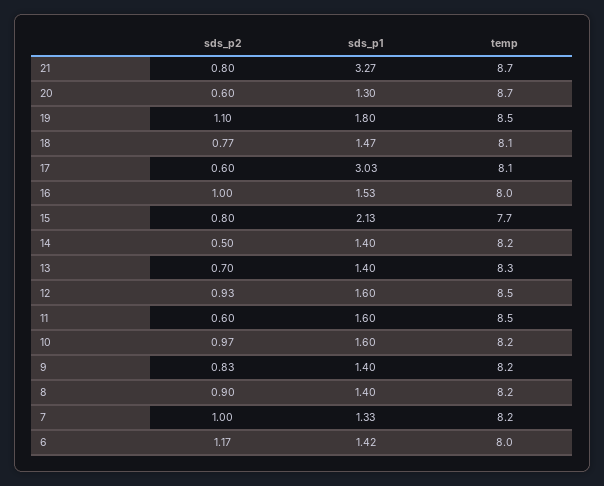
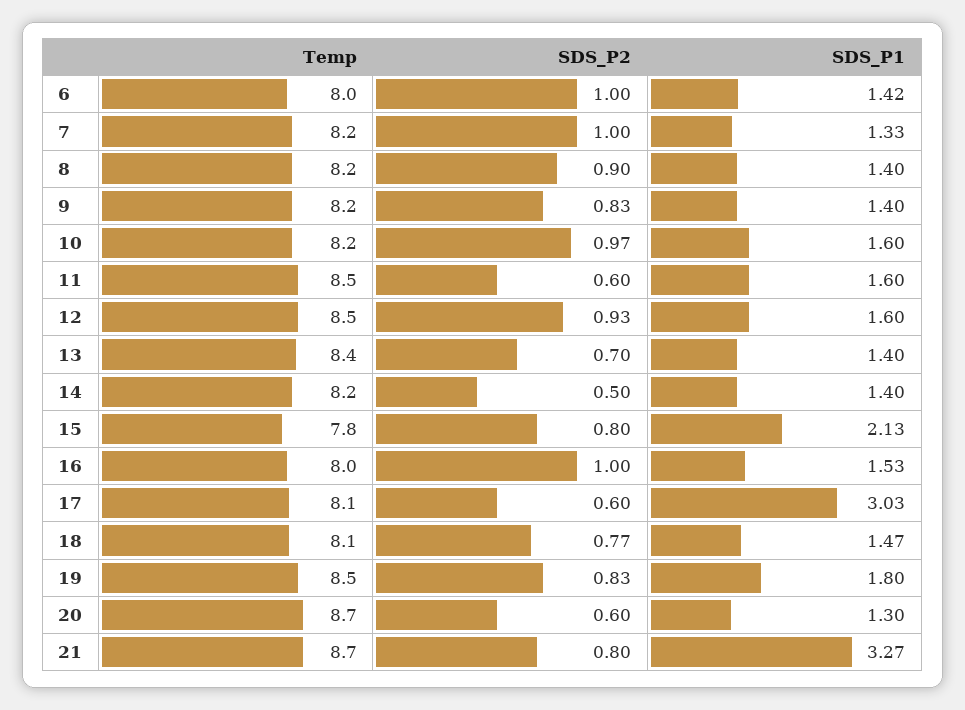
sds_p2, 19: 1.1 -> 0.83
temp, 15: 7.7 -> 7.8
temp, 13: 8.3 -> 8.4
sds_p2, 6: 1.17 -> 1

